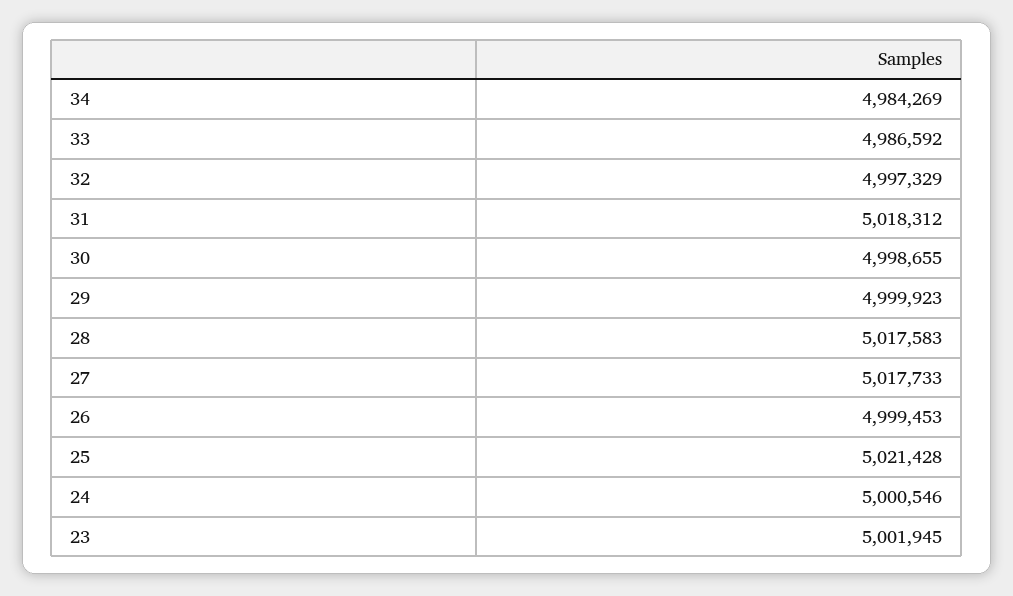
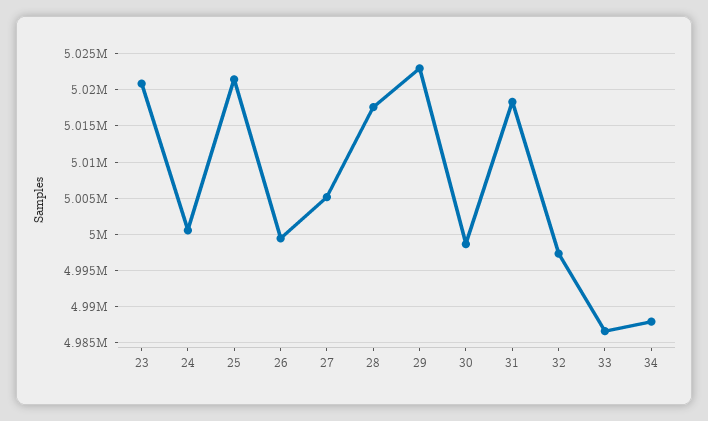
34: 4984269 -> 4988000
29: 4999923 -> 5023000
27: 5017733 -> 5005000
23: 5001945 -> 5021000

